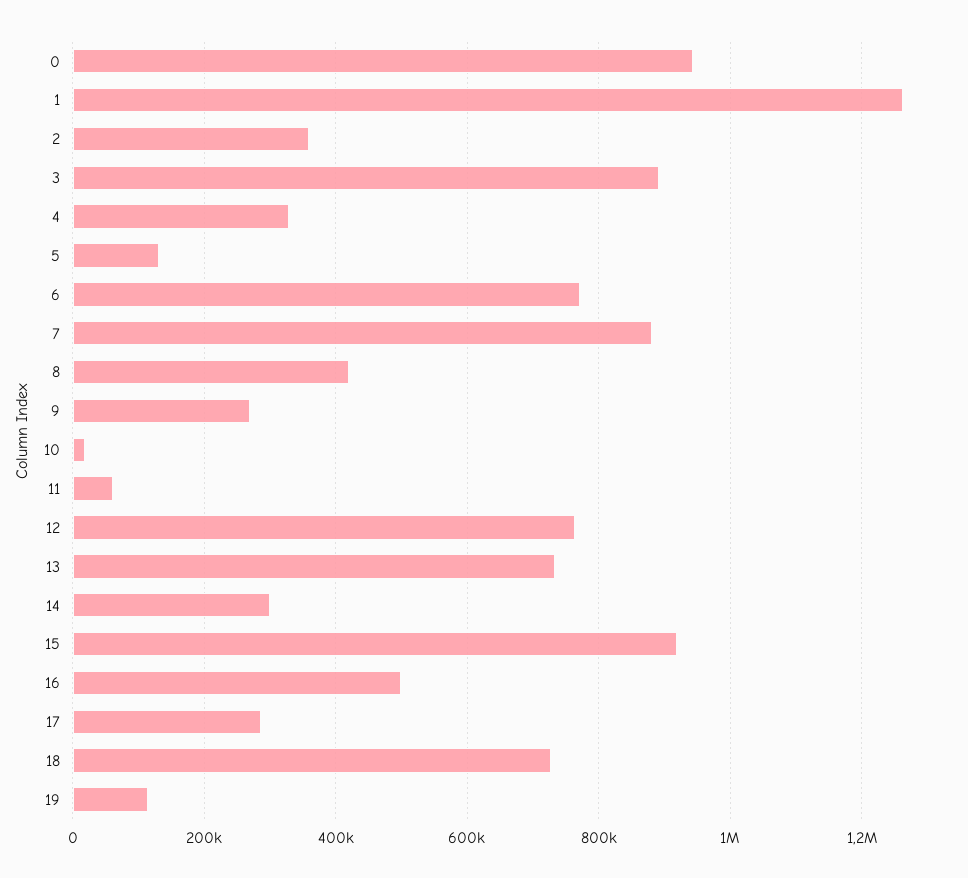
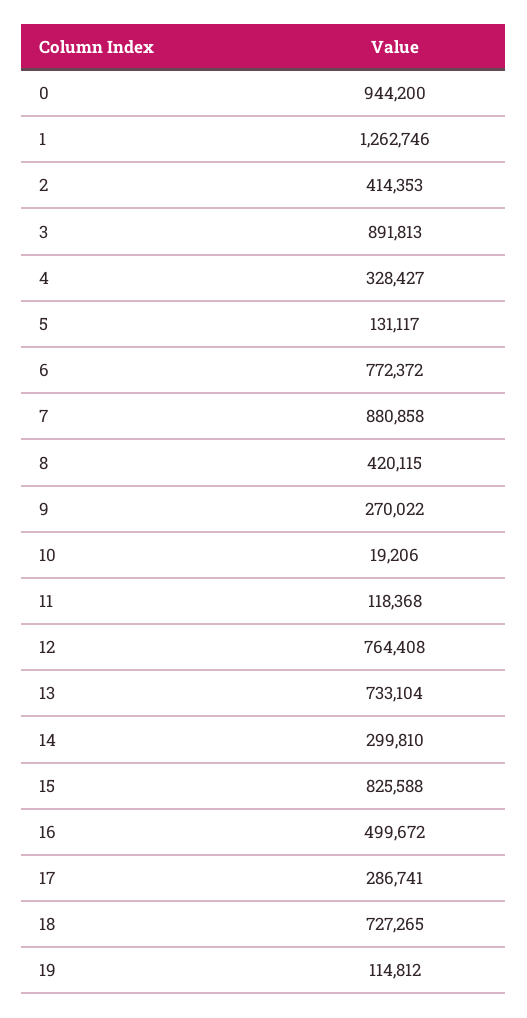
2: 360000 -> 414353
11: 60000 -> 118368
15: 920000 -> 825588

